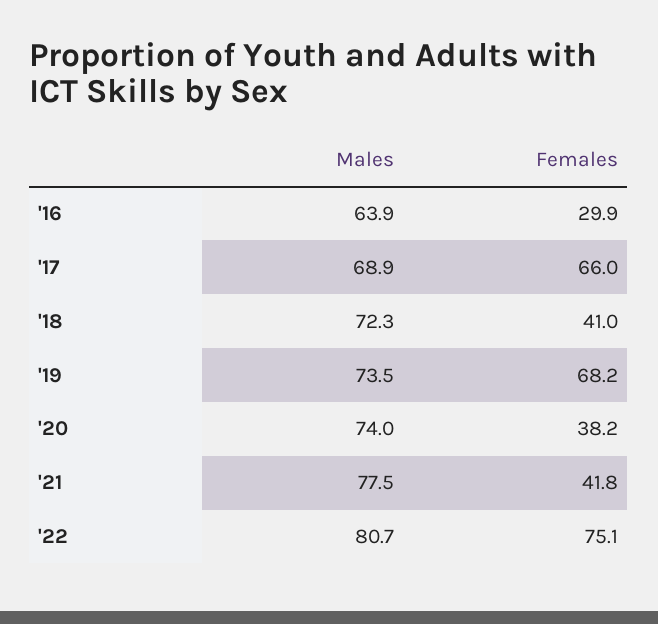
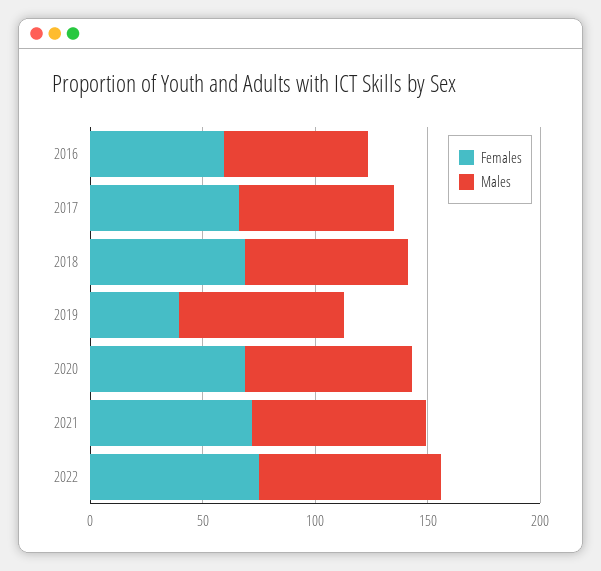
Females, '16: 29.9 -> 60
Females, '18: 41 -> 70
Females, '19: 68.2 -> 40
Females, '20: 38.2 -> 70
Females, '21: 41.8 -> 70

